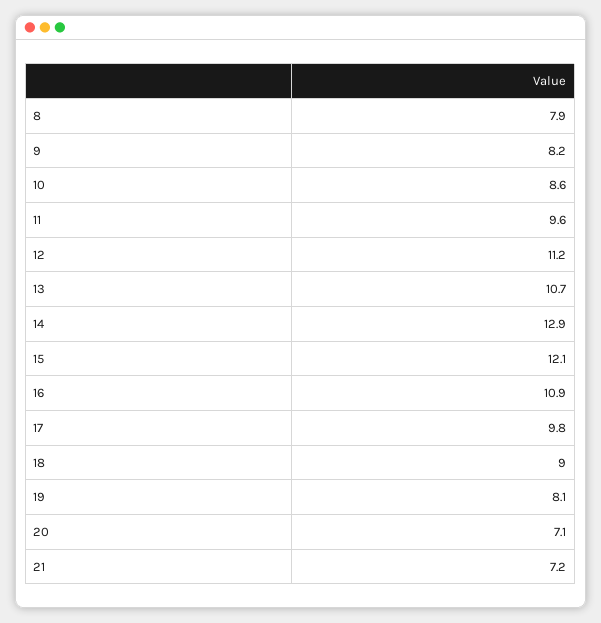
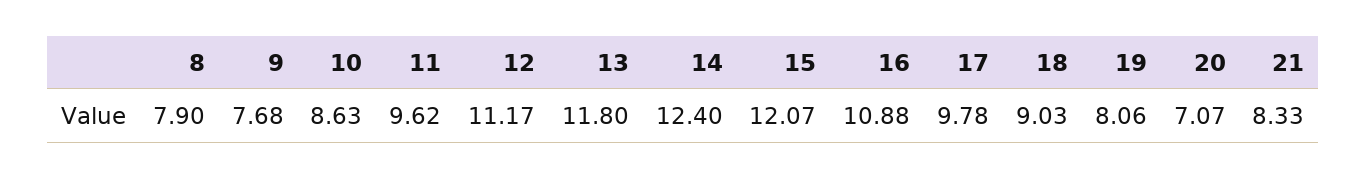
9: 8.2 -> 7.68
13: 10.7 -> 11.8
14: 12.9 -> 12.4
21: 7.2 -> 8.33

